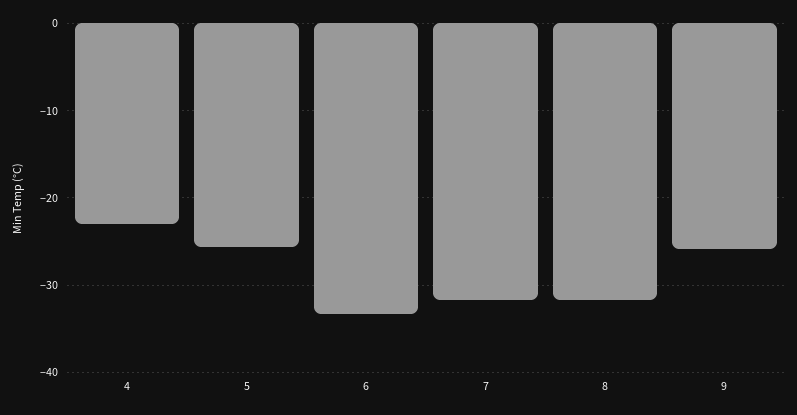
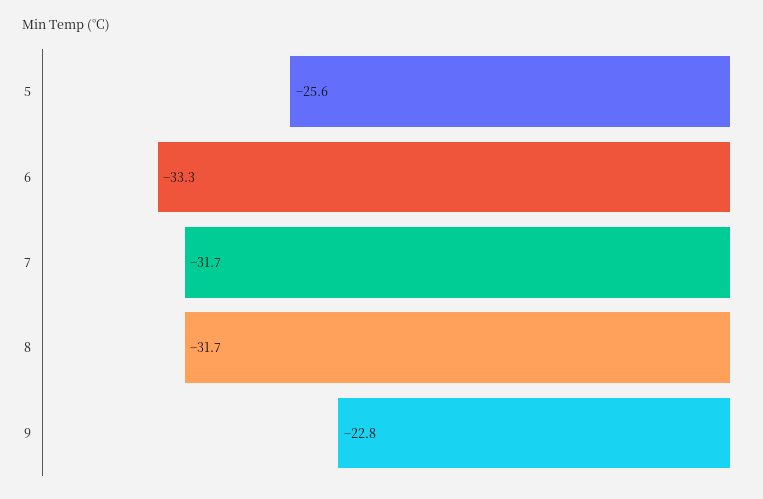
4: -23 -> none
9: -26 -> -22.8

